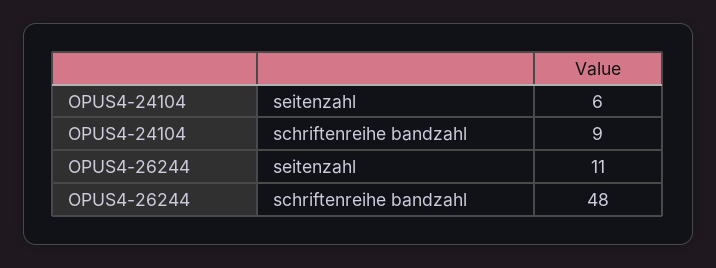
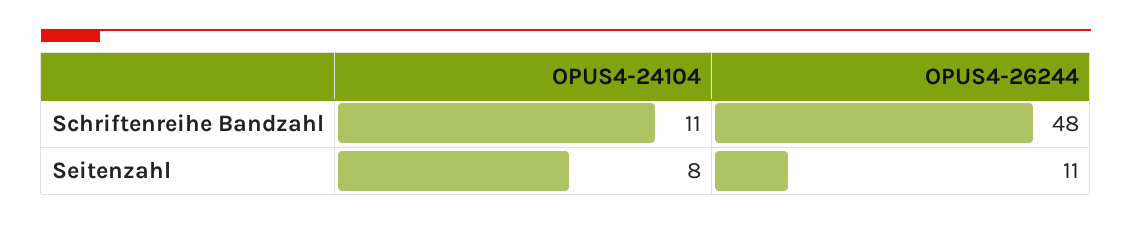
OPUS4-24104, seitenzahl: 6 -> 8
OPUS4-24104, schriftenreihe bandzahl: 9 -> 11

